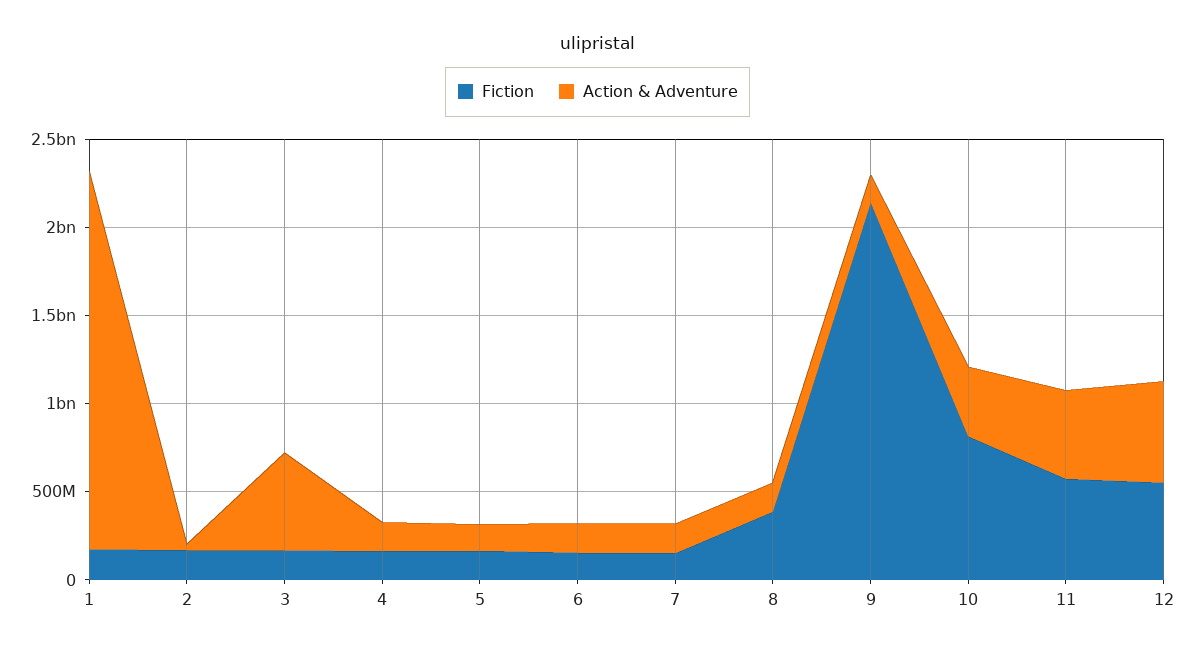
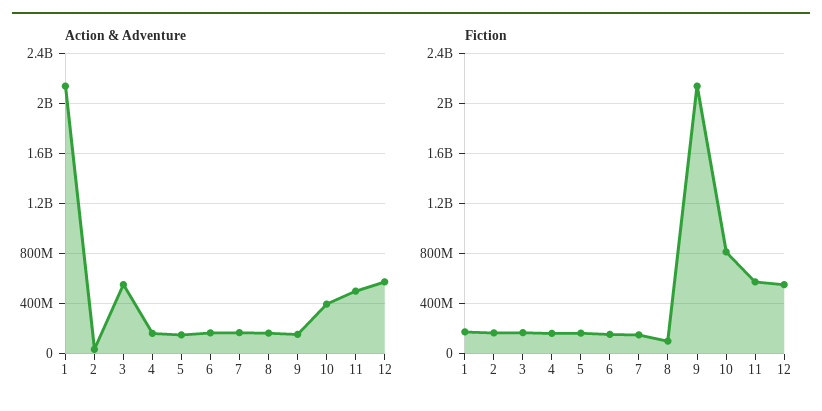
Fiction, 8: 400000000 -> 100000000

